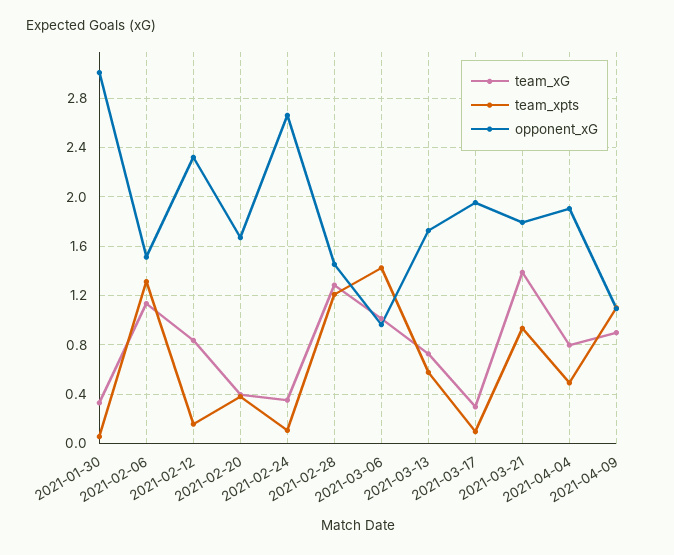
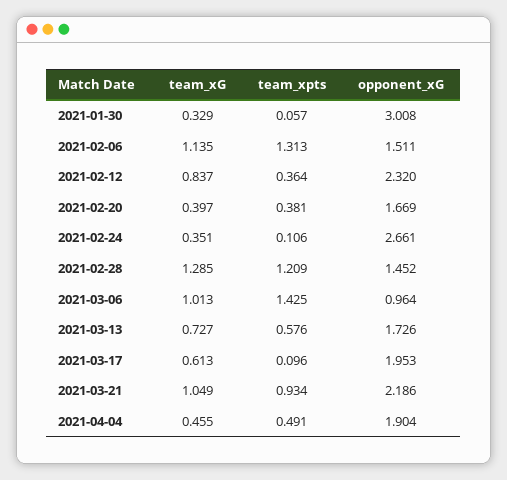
team_xpts, 2021-02-12: 0.15 -> 0.364
team_xG, 2021-03-17: 0.3 -> 0.613
team_xG, 2021-03-21: 1.4 -> 1.049
opponent_xG, 2021-03-21: 1.8 -> 2.186
team_xG, 2021-04-04: 0.8 -> 0.455
team_xG, 2021-04-09: 0.9 -> none
team_xpts, 2021-04-09: 1.1 -> none
opponent_xG, 2021-04-09: 1.1 -> none

